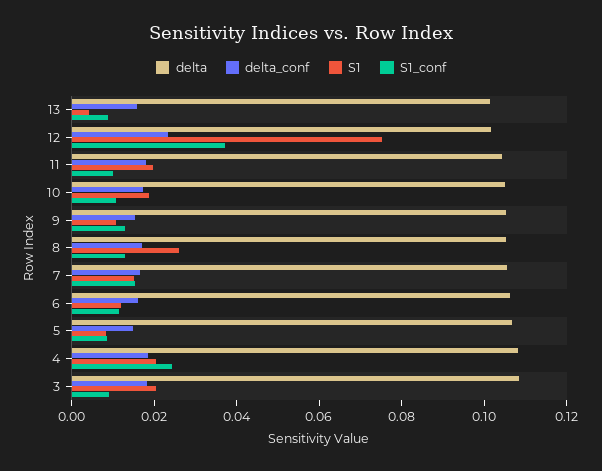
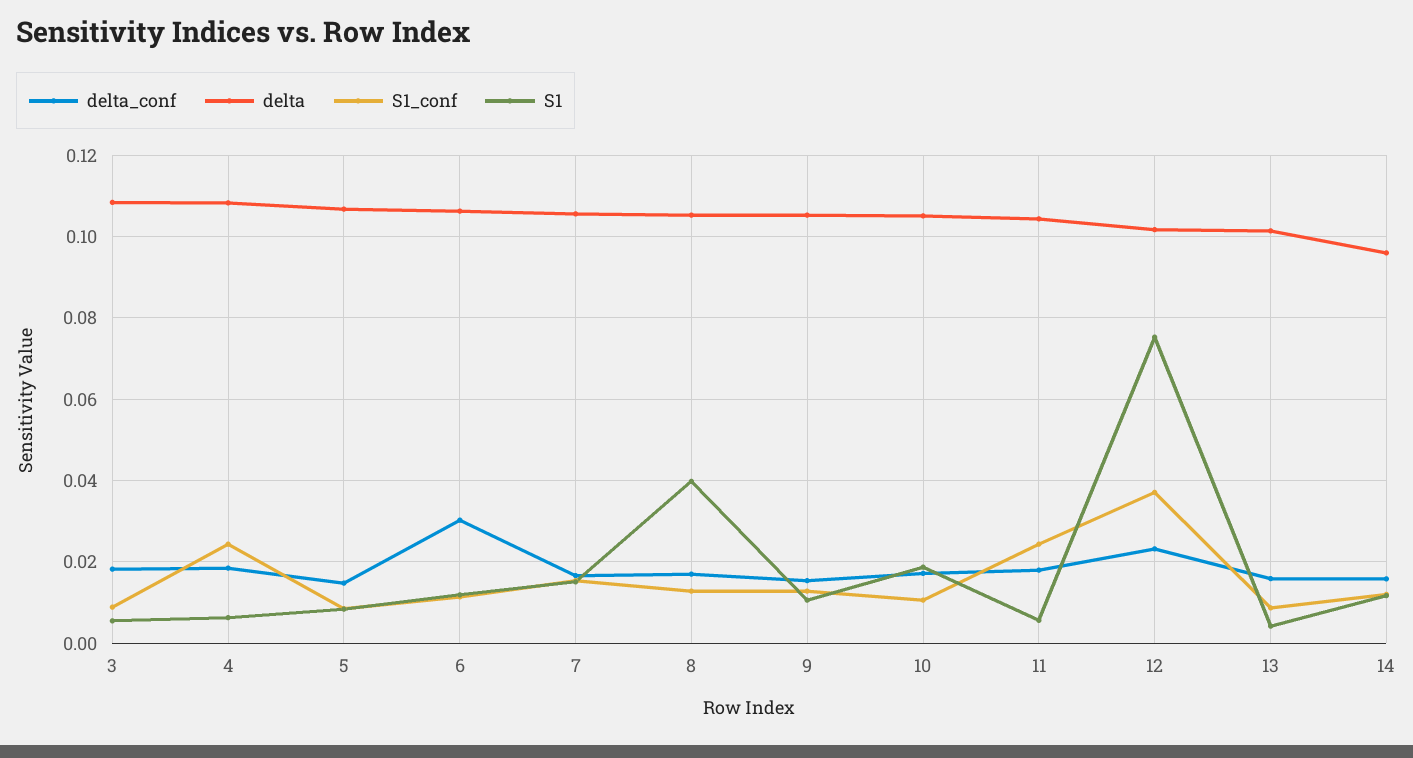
S1, 11: 0.02 -> 0.006
S1_conf, 11: 0.01 -> 0.024
S1, 8: 0.025 -> 0.04
delta_conf, 6: 0.015 -> 0.03
S1, 4: 0.02 -> 0.006
S1, 3: 0.02 -> 0.006
delta_conf, 14: none -> 0.016
delta, 14: none -> 0.096
S1_conf, 14: none -> 0.012
S1, 14: none -> 0.012

